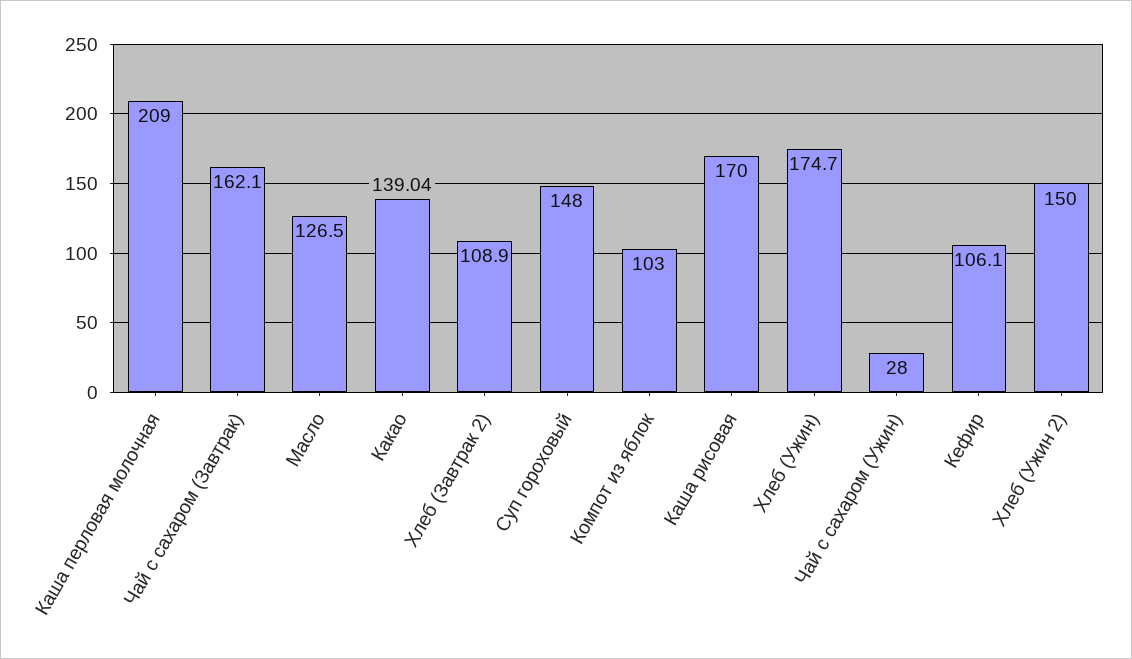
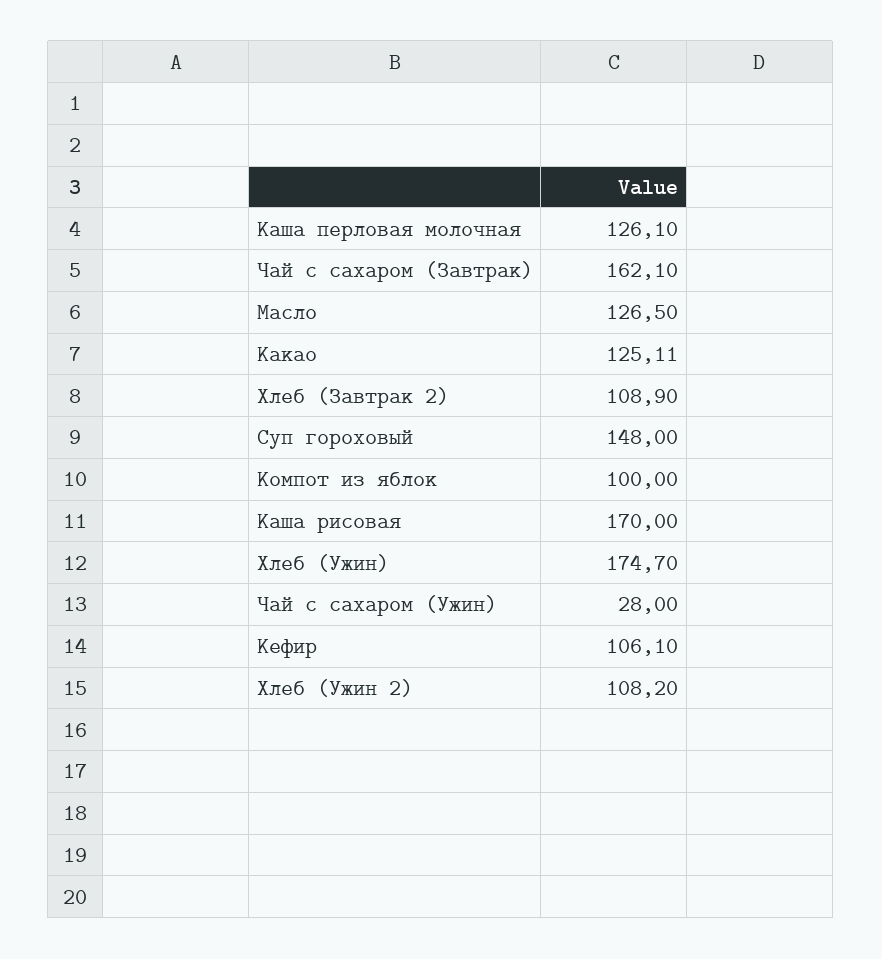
Каша перловая молочная: 209 -> 126.1
Какао: 139.04 -> 125.11
Компот из яблок: 103 -> 100
Хлеб (Ужин 2): 150 -> 108.2

